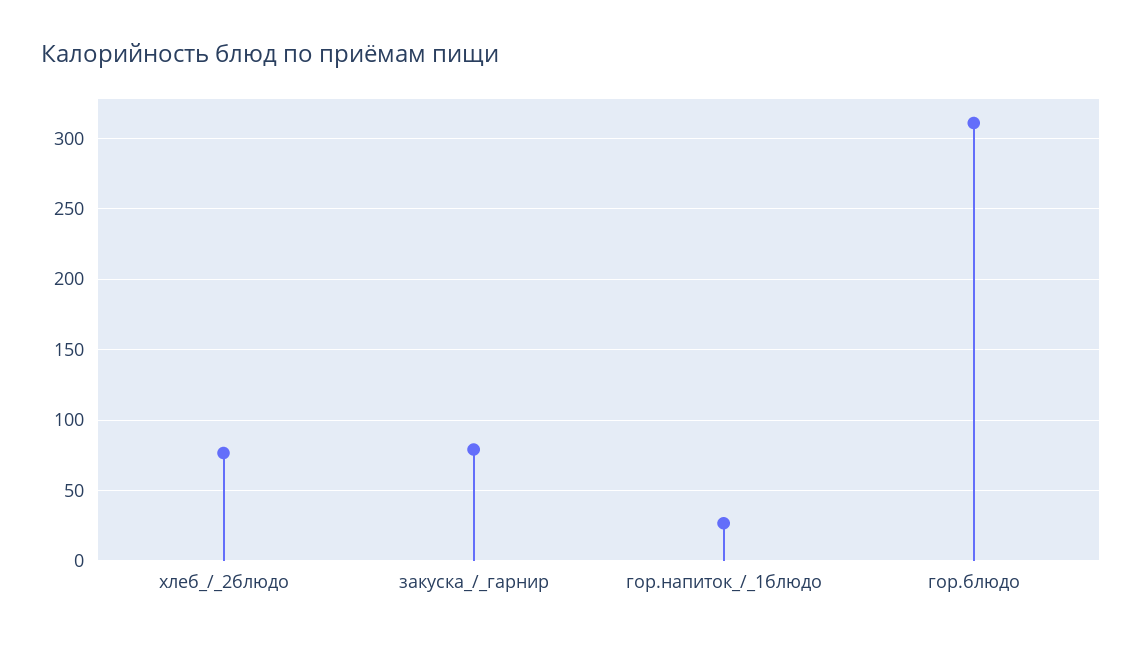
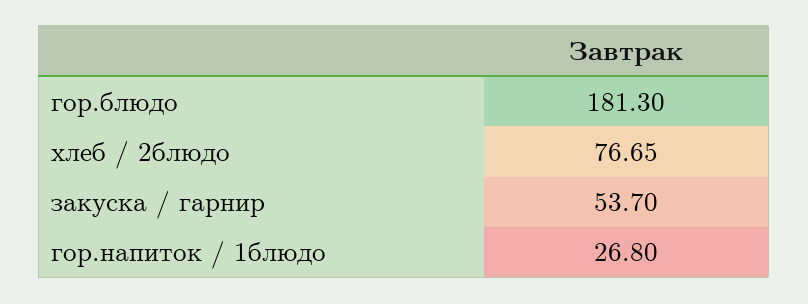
закуска_/_гарнир: 80 -> 53.7
гор.блюдо: 310 -> 181.3

